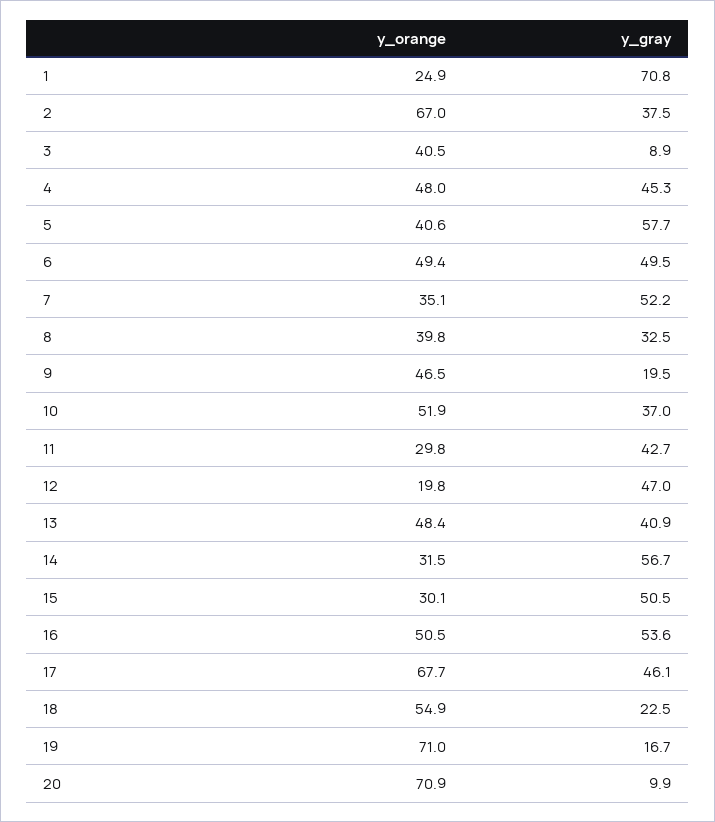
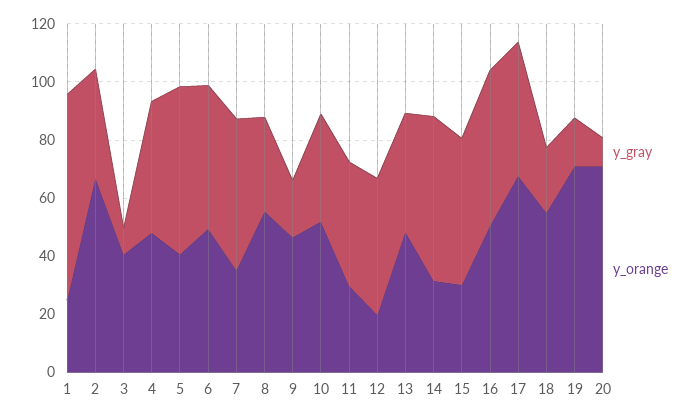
y_orange, 8: 39.8 -> 55

